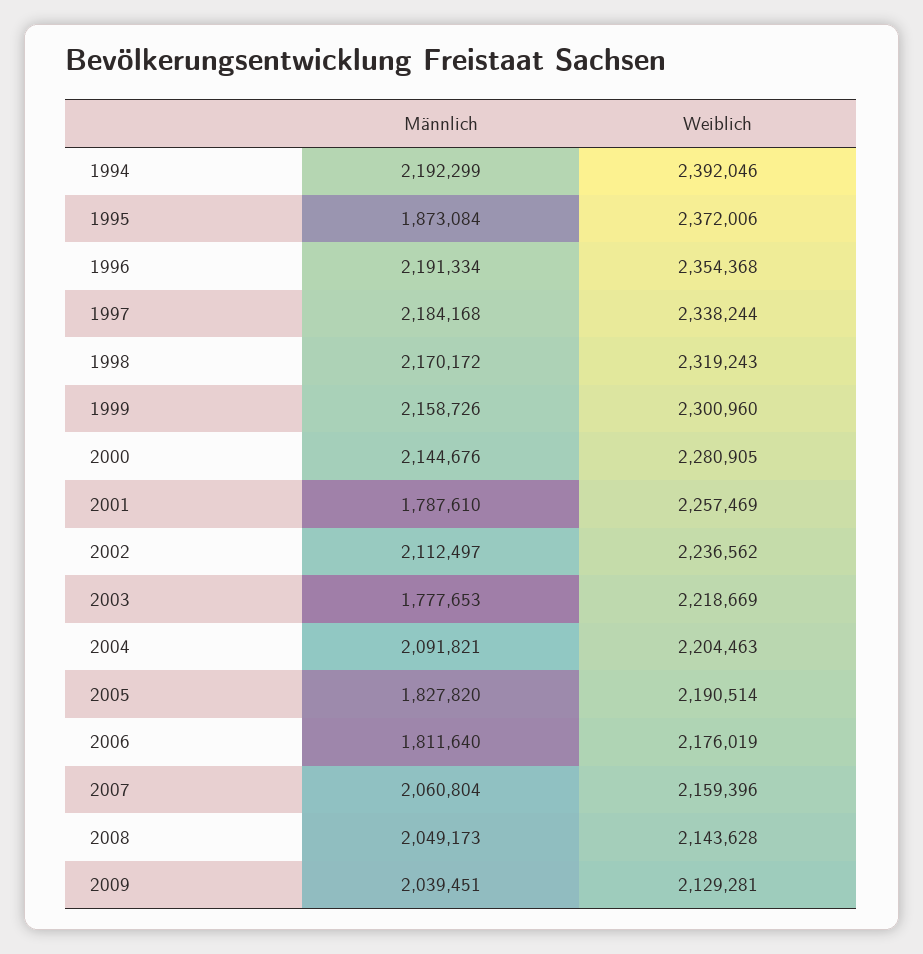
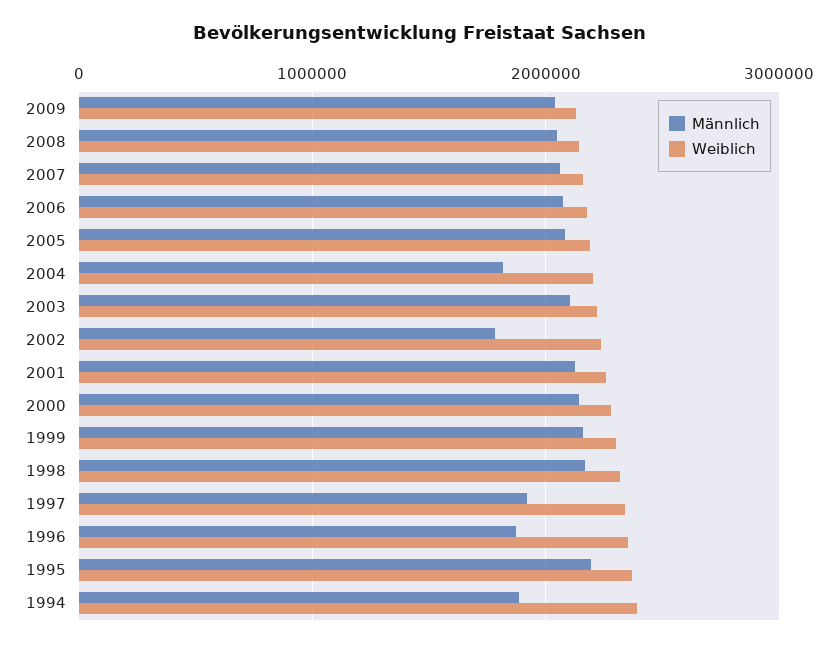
Männlich, 1994: 2192299 -> 1900000
Männlich, 1995: 1873084 -> 2200000
Männlich, 1996: 2191334 -> 1900000
Männlich, 1997: 2184168 -> 1900000
Männlich, 2001: 1787610 -> 2100000
Männlich, 2002: 2112497 -> 1800000
Männlich, 2003: 1777653 -> 2100000
Männlich, 2004: 2091821 -> 1800000
Männlich, 2005: 1827820 -> 2100000
Männlich, 2006: 1811640 -> 2100000

